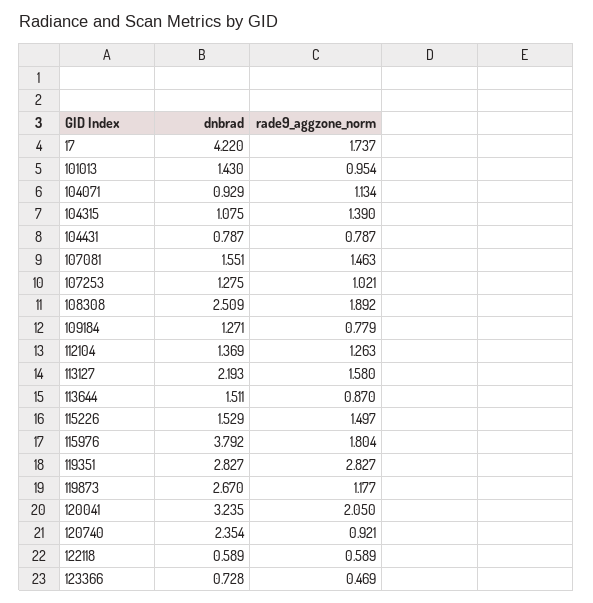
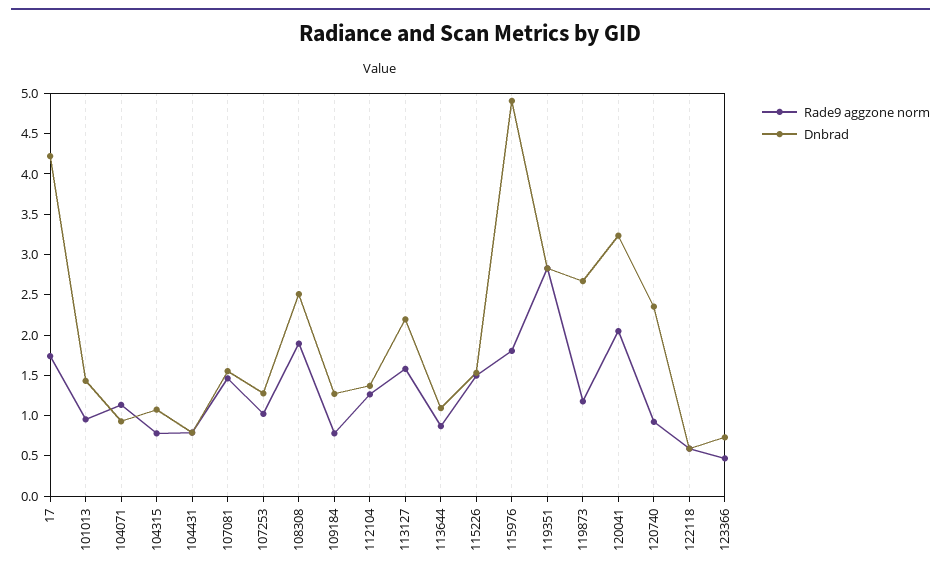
rade9_aggzone_norm, 104315: 1.39 -> 0.8
dnbrad, 113644: 1.511 -> 1.1
dnbrad, 115976: 3.792 -> 4.9

